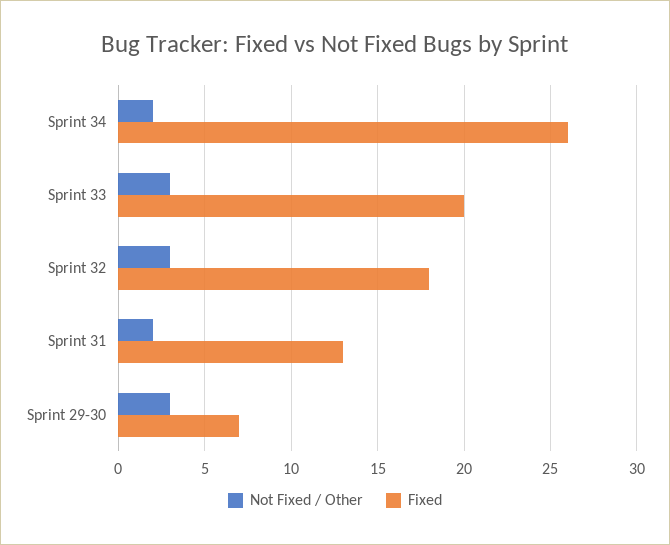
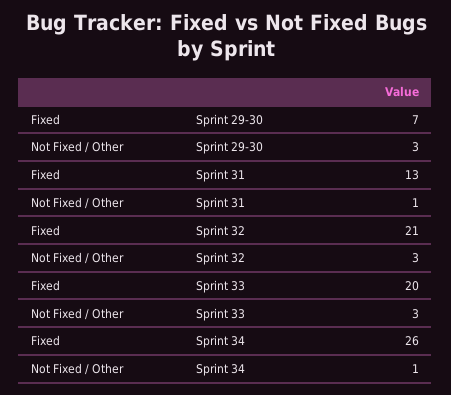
Not Fixed / Other, Sprint 34: 2 -> 1
Fixed, Sprint 32: 18 -> 21
Not Fixed / Other, Sprint 31: 2 -> 1

